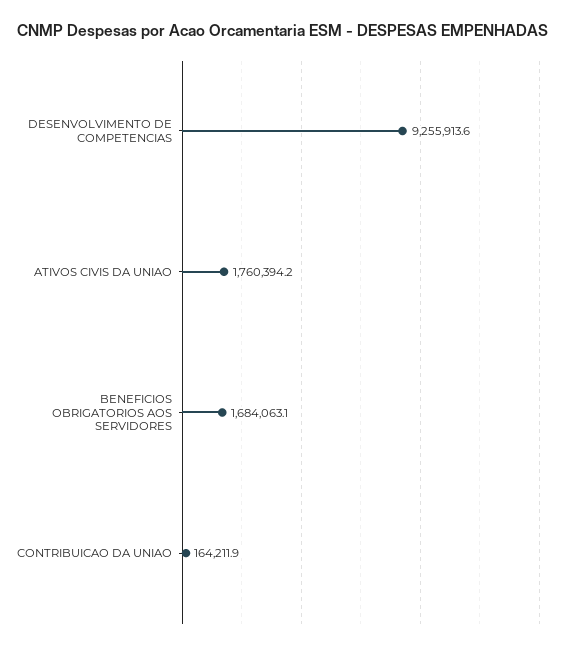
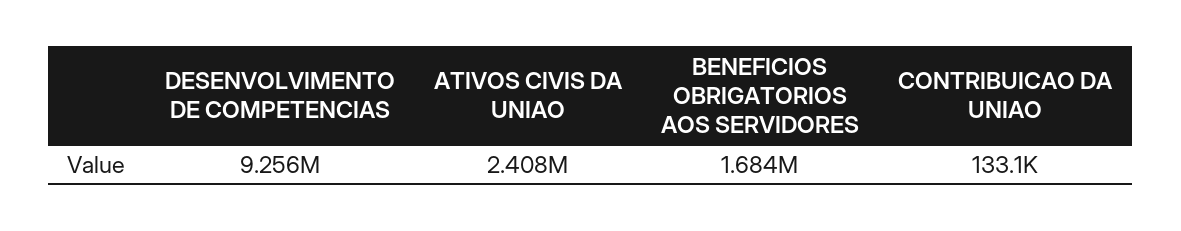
ATIVOS CIVIS DA UNIAO: 1760394.2 -> 2408000
CONTRIBUICAO DA UNIAO: 164211.9 -> 133100

